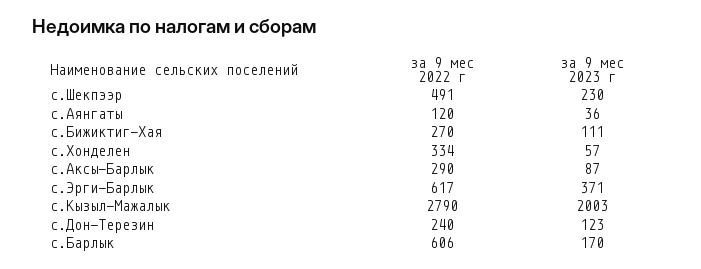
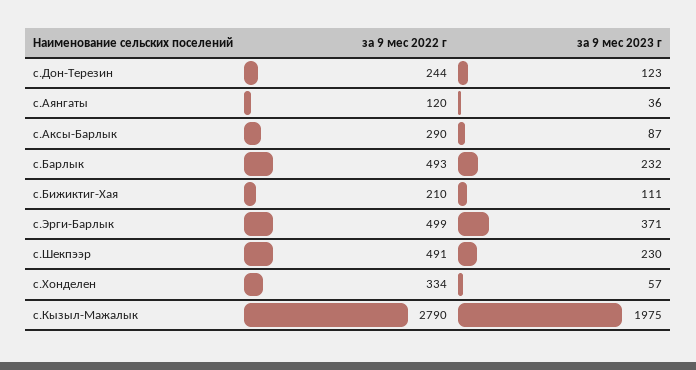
за 9 мес 2022 г, с.Бижиктиг-Хая: 270 -> 210
за 9 мес 2022 г, с.Эрги-Барлык: 617 -> 499
за 9 мес 2023 г, с.Кызыл-Мажалык: 2003 -> 1975
за 9 мес 2022 г, с.Дон-Терезин: 240 -> 244
за 9 мес 2022 г, с.Барлык: 606 -> 493
за 9 мес 2023 г, с.Барлык: 170 -> 232

